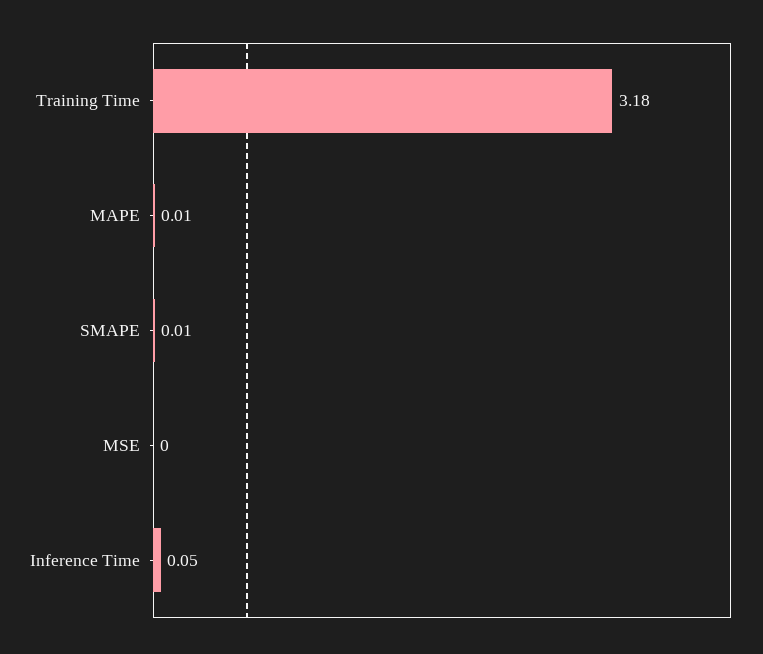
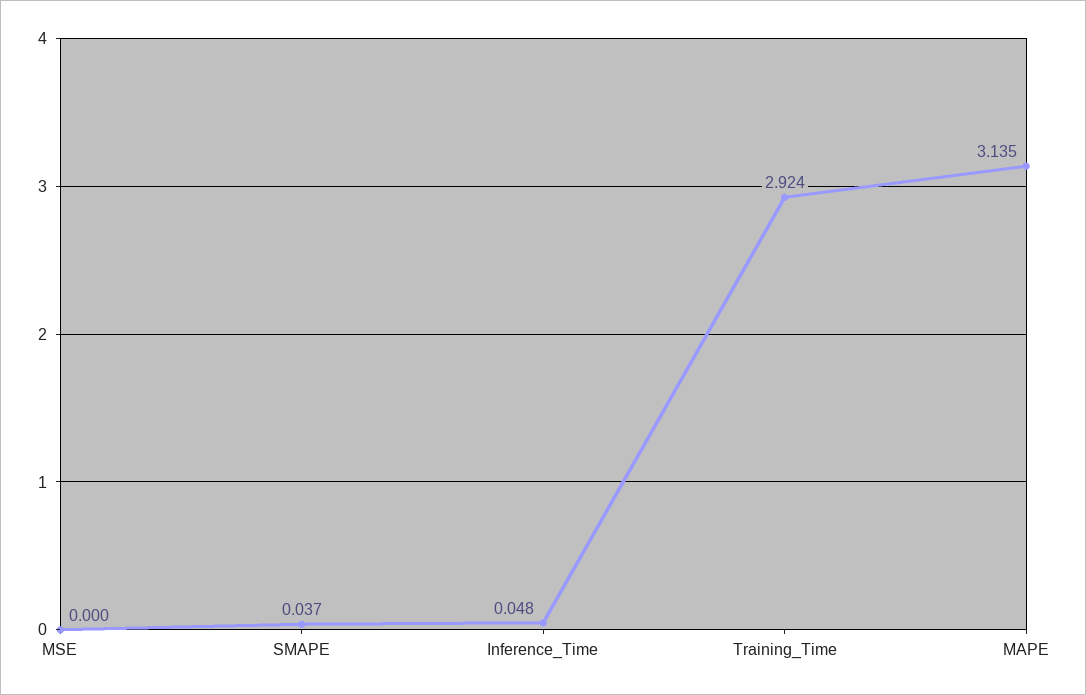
Training Time: 3.18 -> 2.924
MAPE: 0.01 -> 3.135
SMAPE: 0.01 -> 0.037

